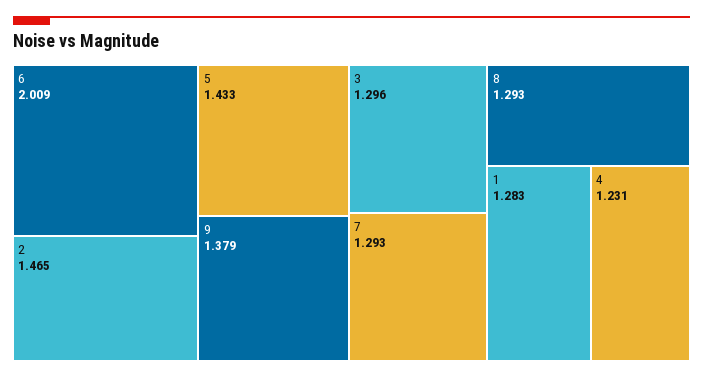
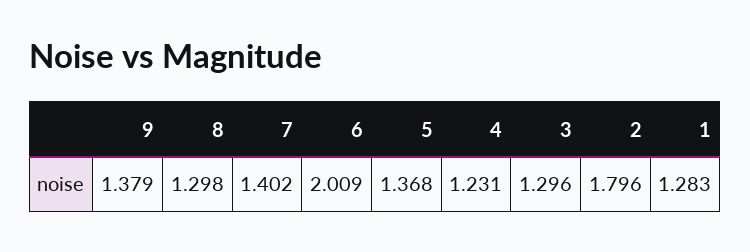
2: 1.465 -> 1.796
5: 1.433 -> 1.368
7: 1.293 -> 1.402
8: 1.293 -> 1.298

